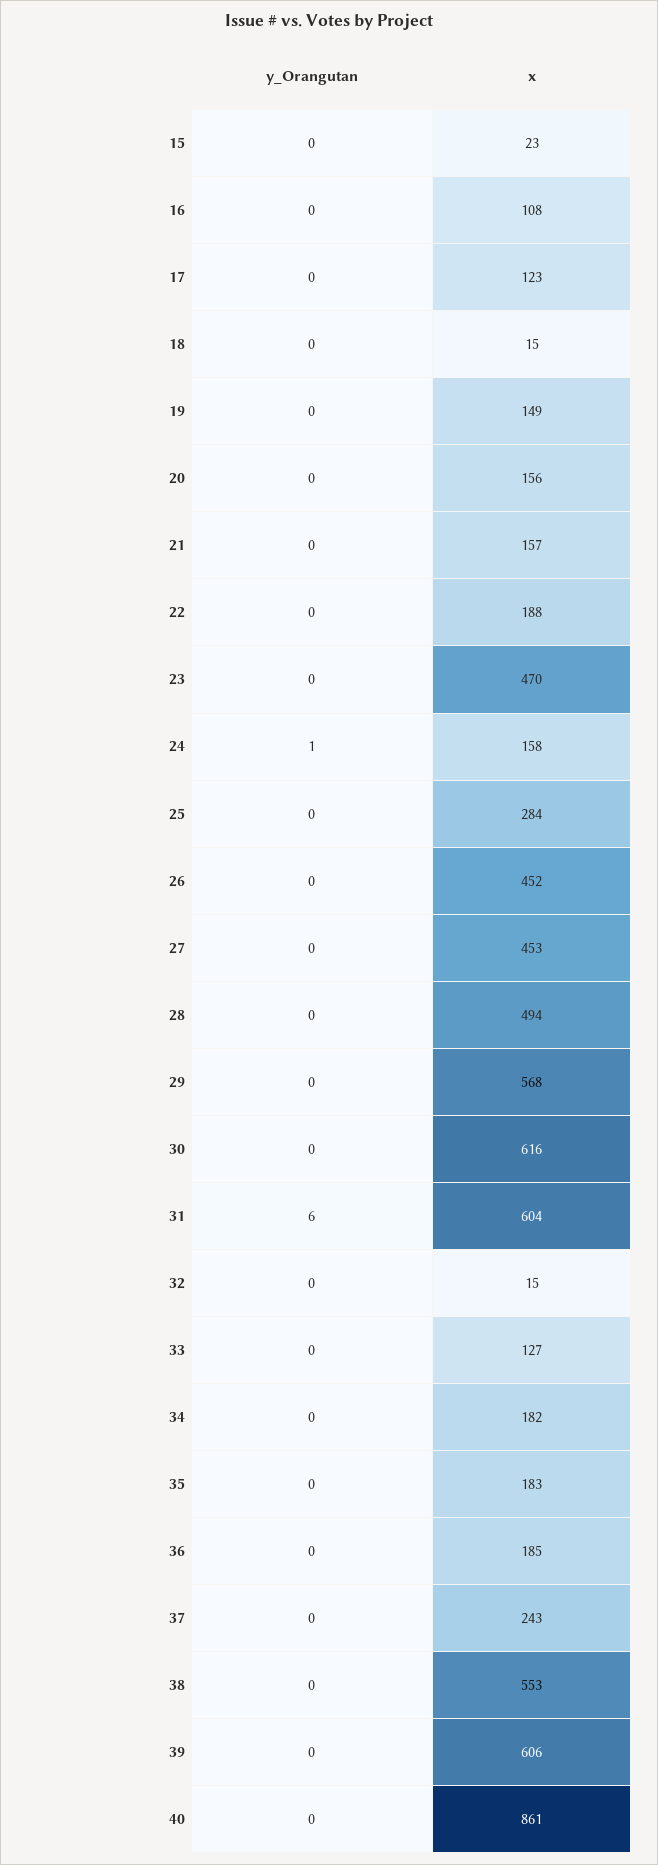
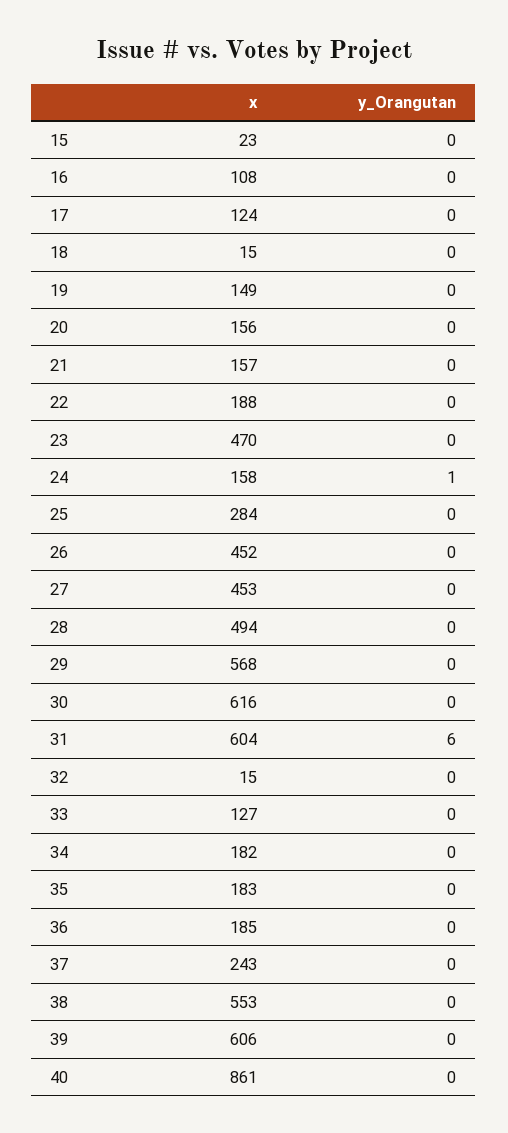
x, 17: 123 -> 124

